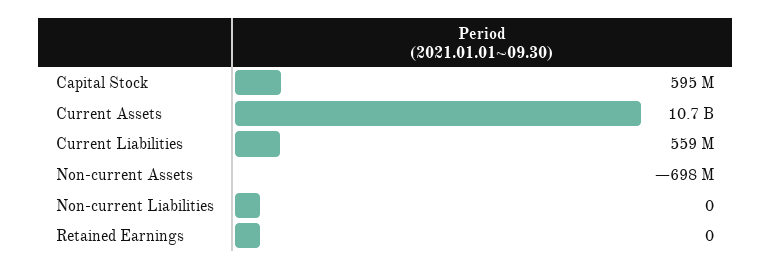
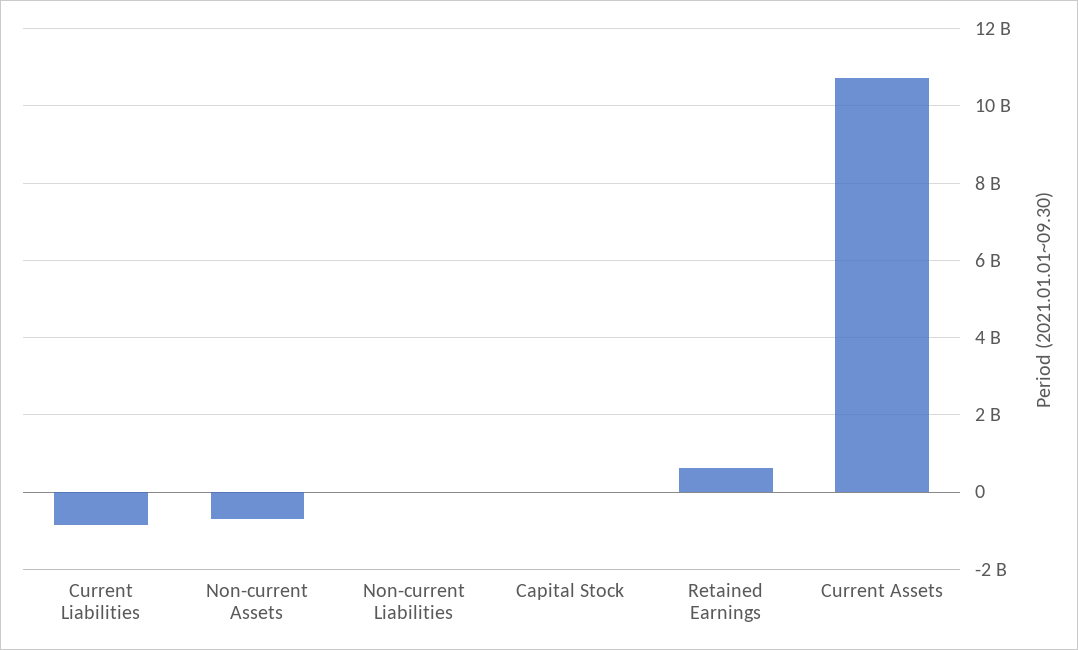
Capital Stock: 595000000 -> 0
Current Liabilities: 559000000 -> -800000000
Retained Earnings: 0 -> 600000000

